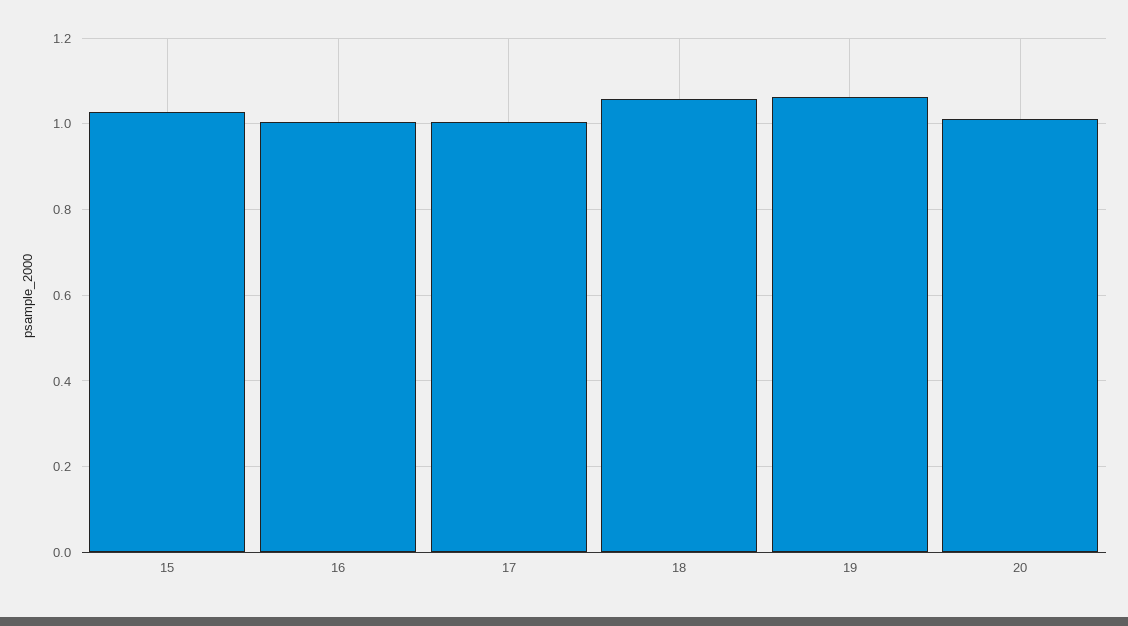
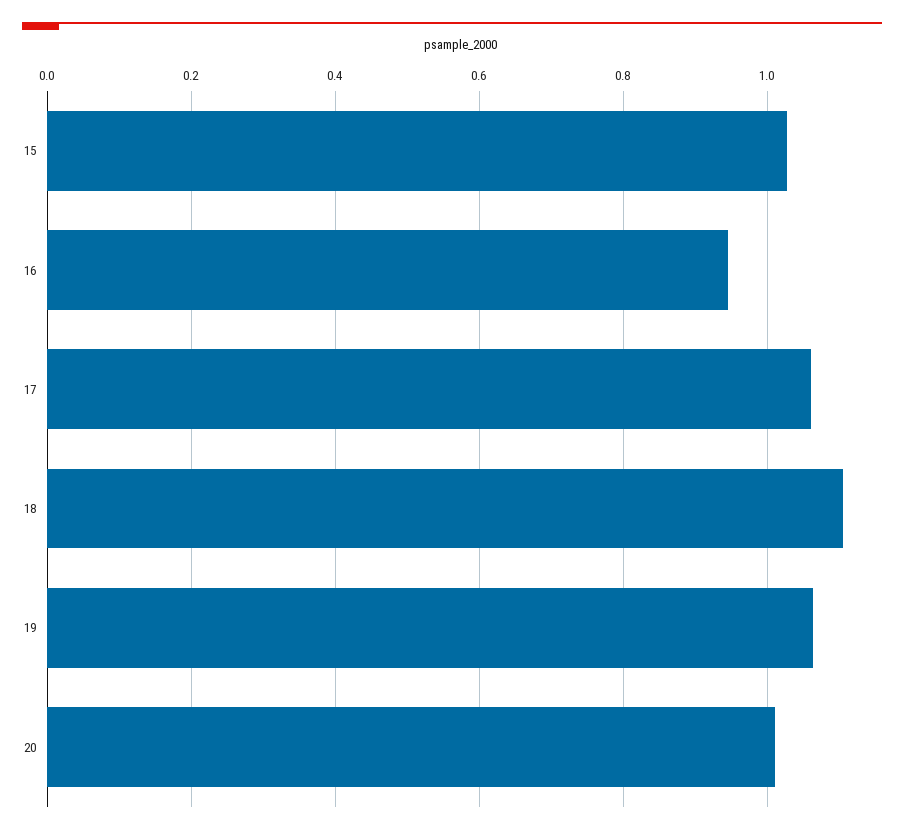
16: 1 -> 0.94
17: 1 -> 1.06
18: 1.06 -> 1.1

